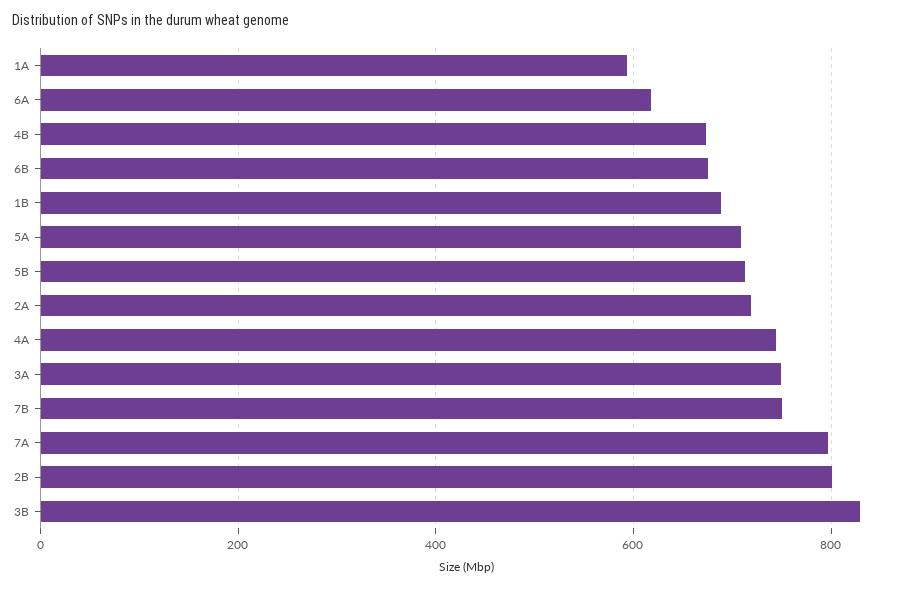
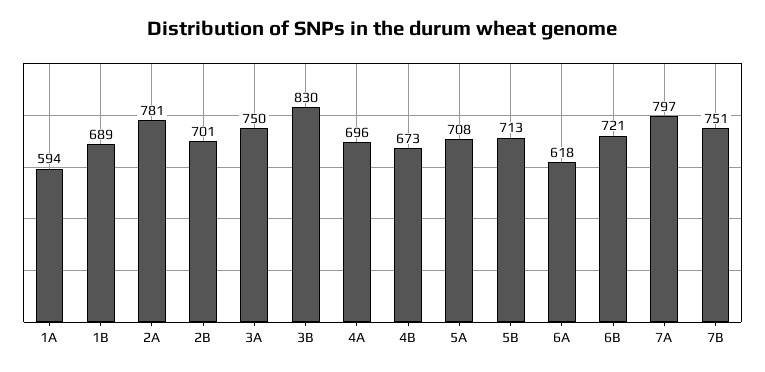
6B: 680 -> 721
2A: 720 -> 781
4A: 740 -> 696
2B: 800 -> 701

